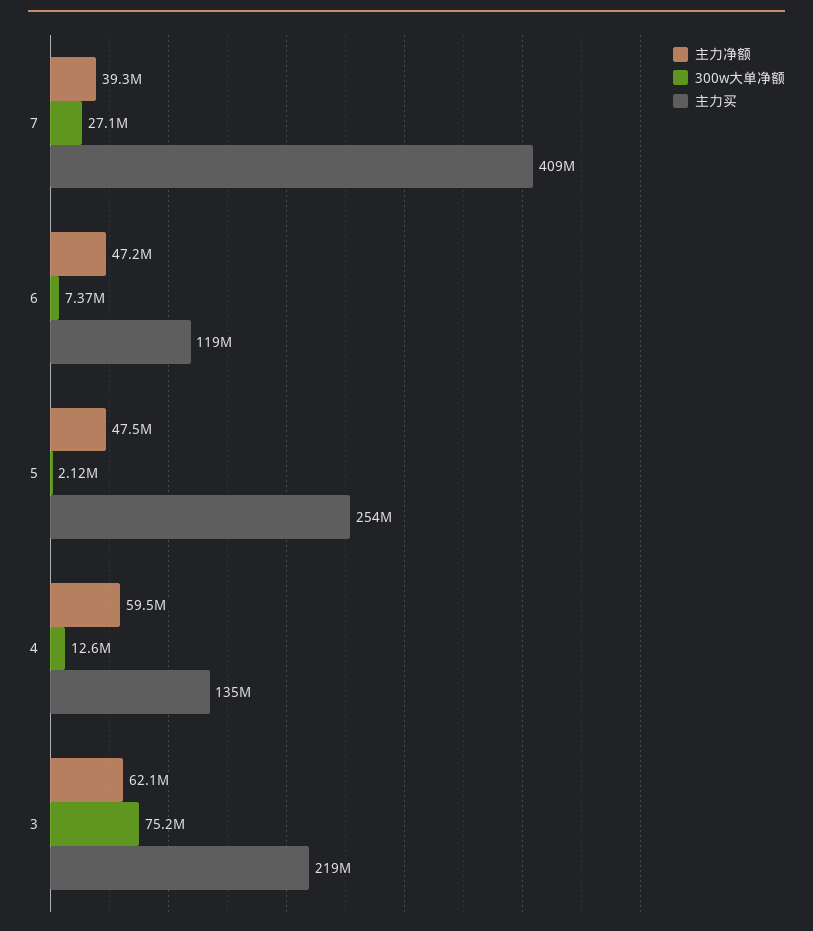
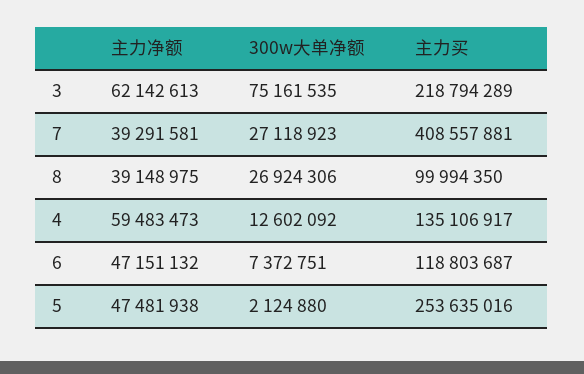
主力净额, 8: none -> 39148975
300w大单净额, 8: none -> 26924306
主力买, 8: none -> 99994350

